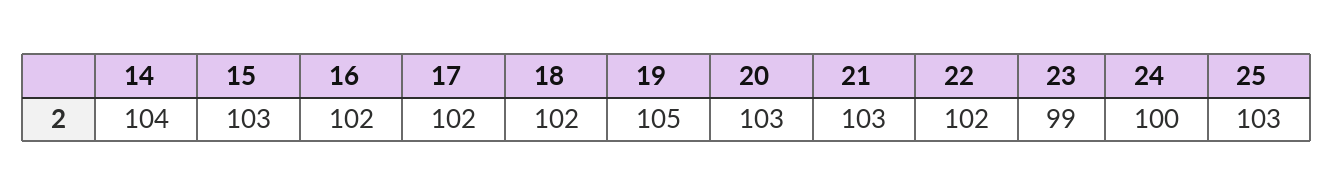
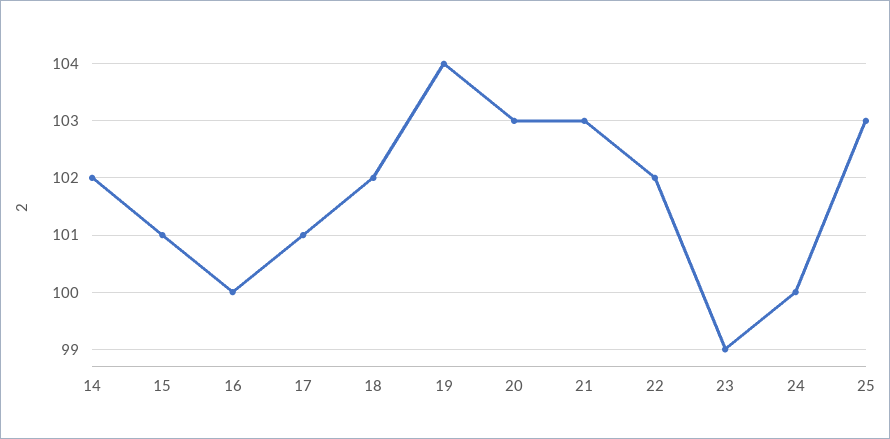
14: 104 -> 102
15: 103 -> 101
16: 102 -> 100
17: 102 -> 101
19: 105 -> 104

